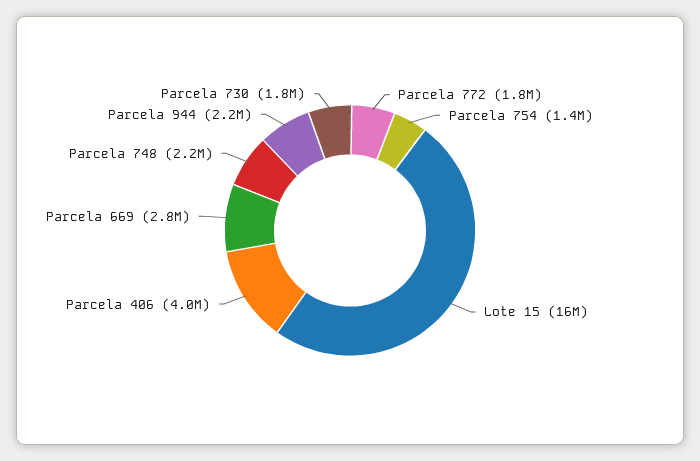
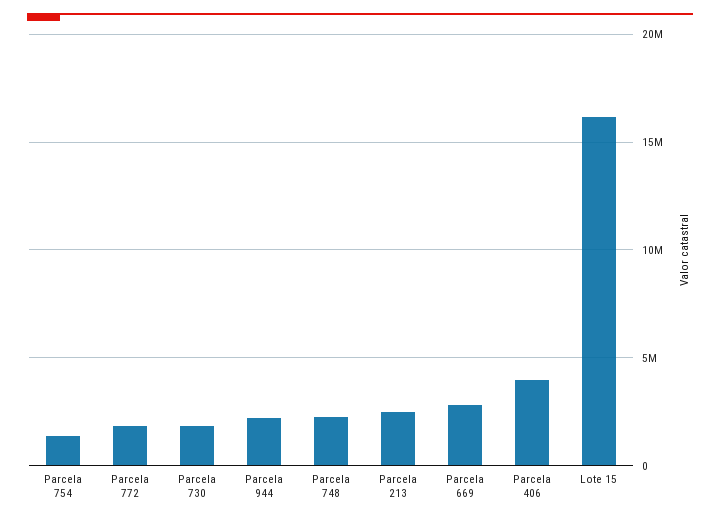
Parcela 213: none -> 2500000

